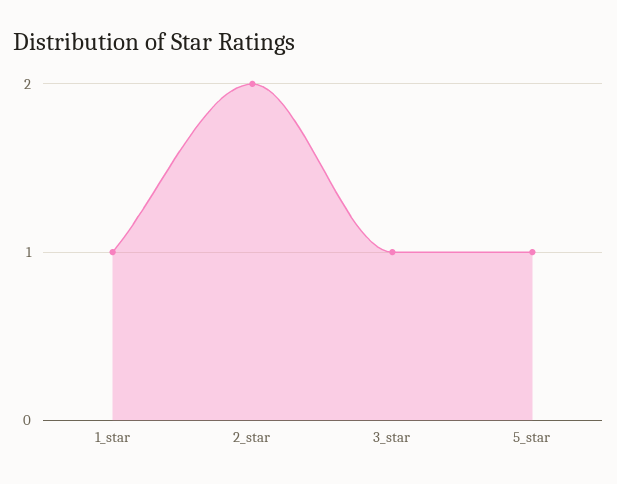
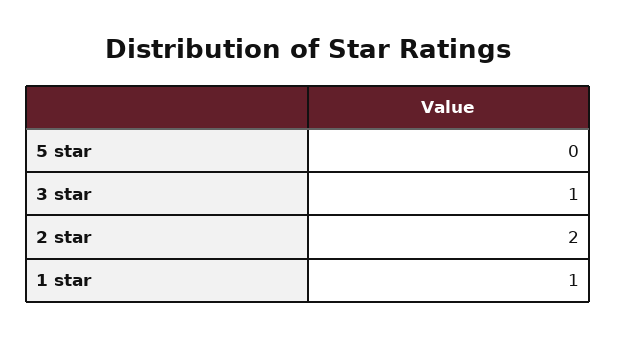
5_star: 1 -> 0

